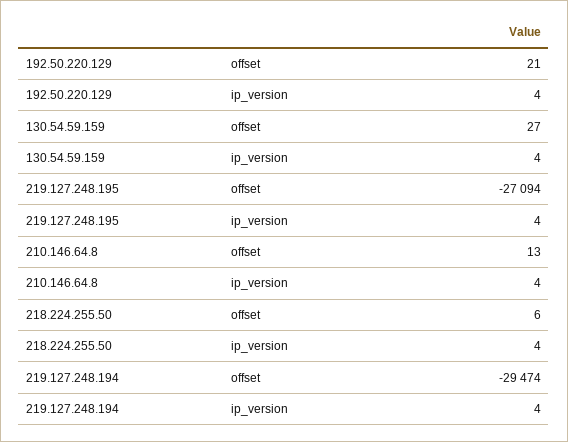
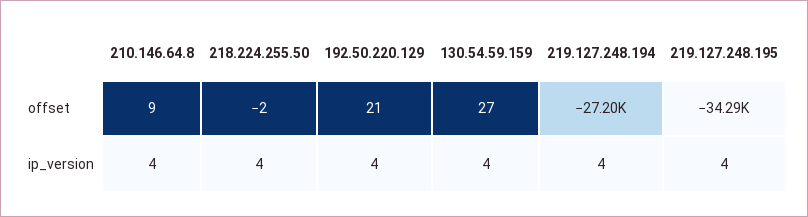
219.127.248.195, offset: -27094 -> -34290
210.146.64.8, offset: 13 -> 9
218.224.255.50, offset: 6 -> -2
219.127.248.194, offset: -29474 -> -27200

